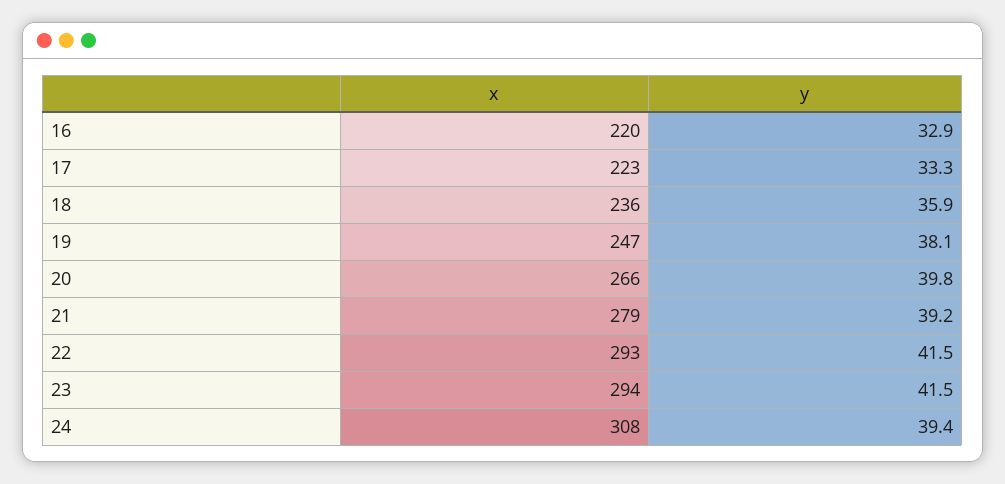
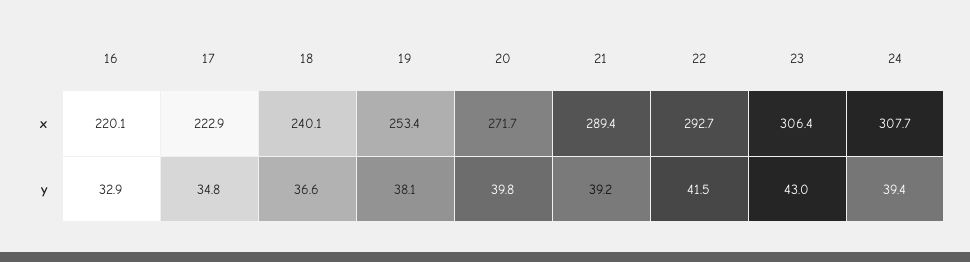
y, 17: 33.3 -> 34.8
x, 18: 236 -> 240.1
y, 18: 35.9 -> 36.6
x, 19: 247 -> 253.4
x, 20: 266 -> 271.7
x, 21: 279 -> 289.4
x, 23: 294 -> 306.4
y, 23: 41.5 -> 43

